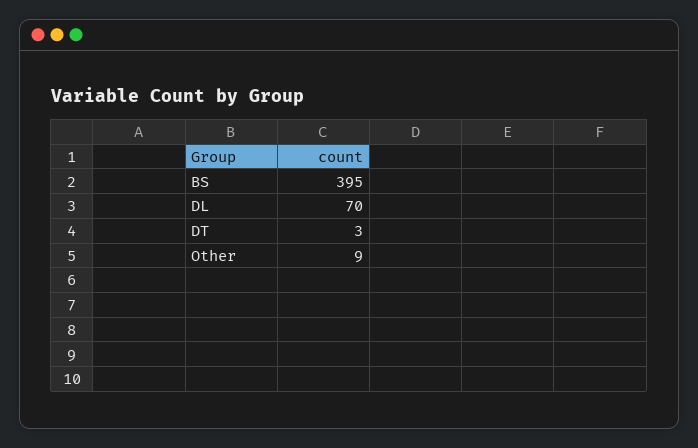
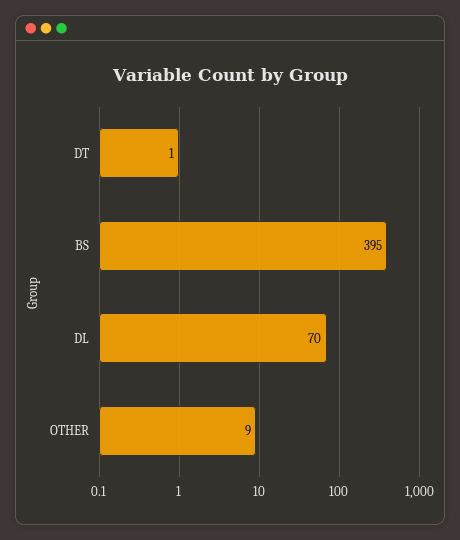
DT: 3 -> 1

